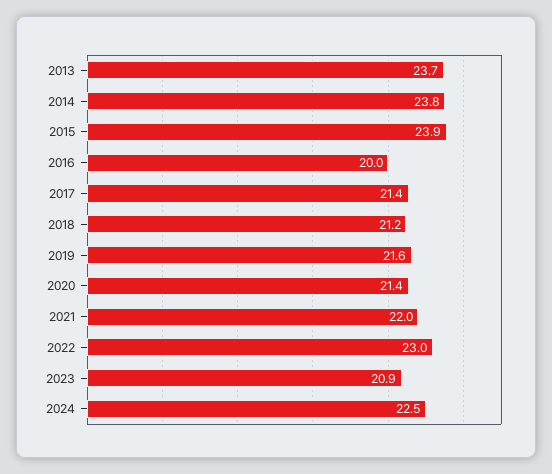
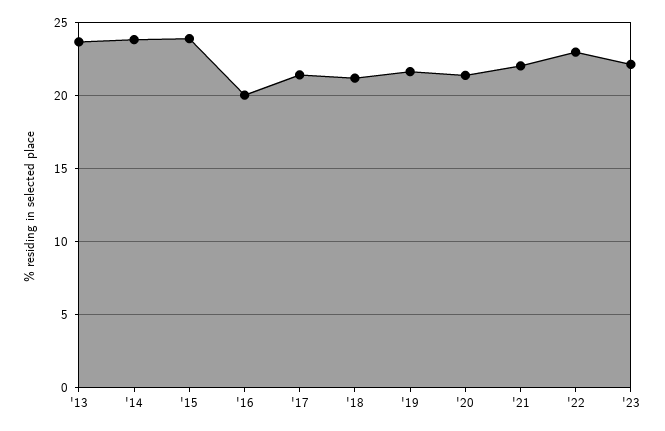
2023: 20.9 -> 22
2024: 22.5 -> none

